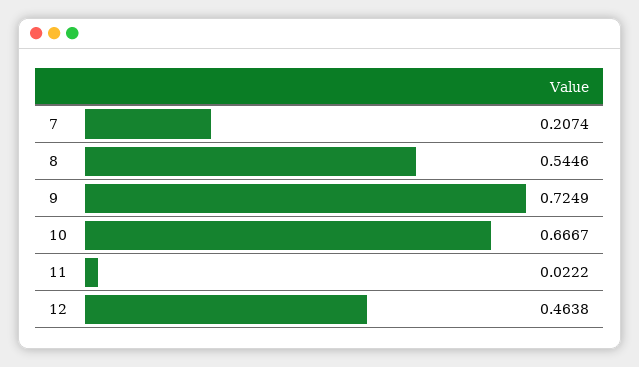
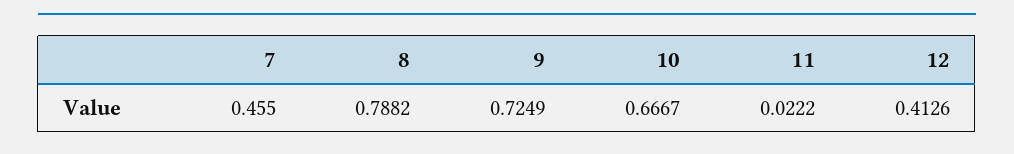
7: 0.2074 -> 0.455
8: 0.5446 -> 0.7882
12: 0.4638 -> 0.4126

